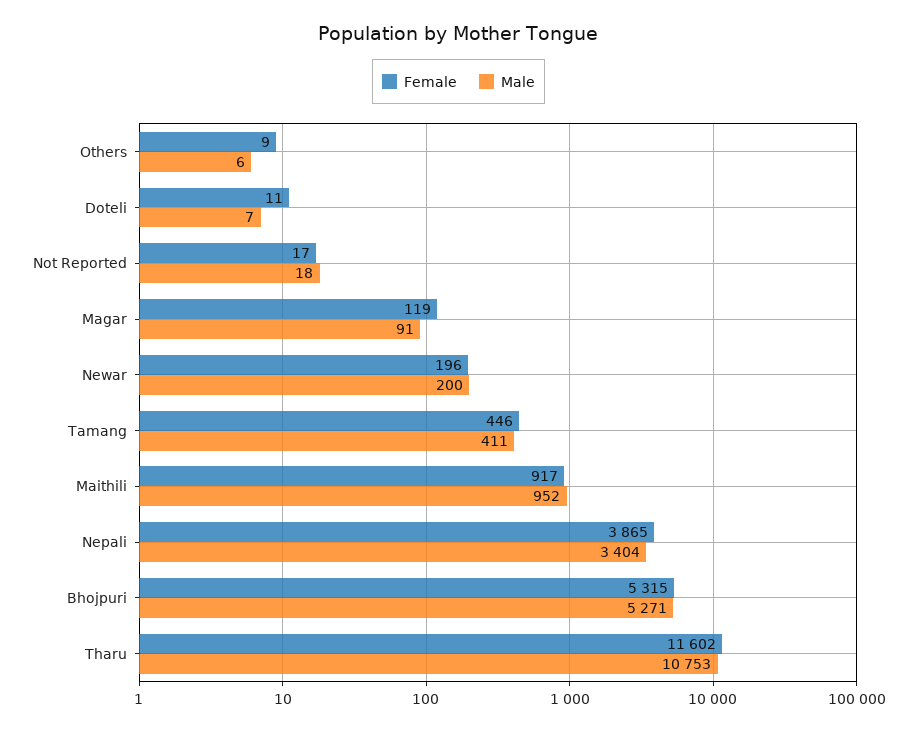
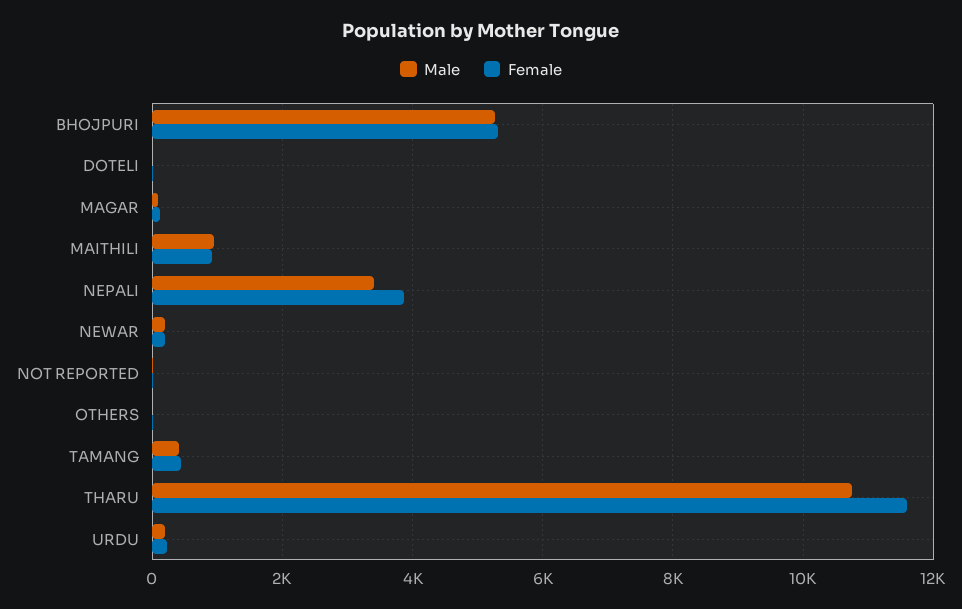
Male, URDU: none -> 200
Female, URDU: none -> 200

